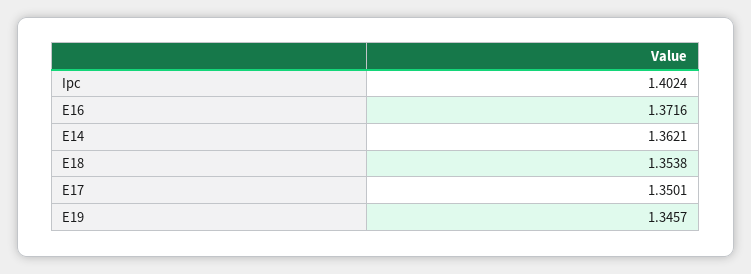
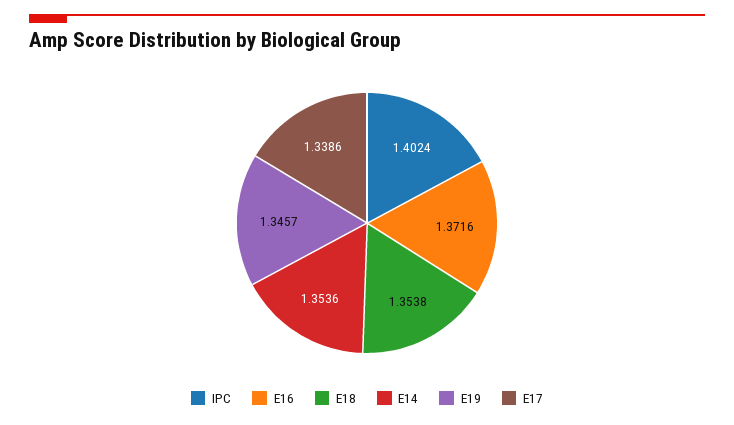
E14: 1.3621 -> 1.3536
E17: 1.3501 -> 1.3386

